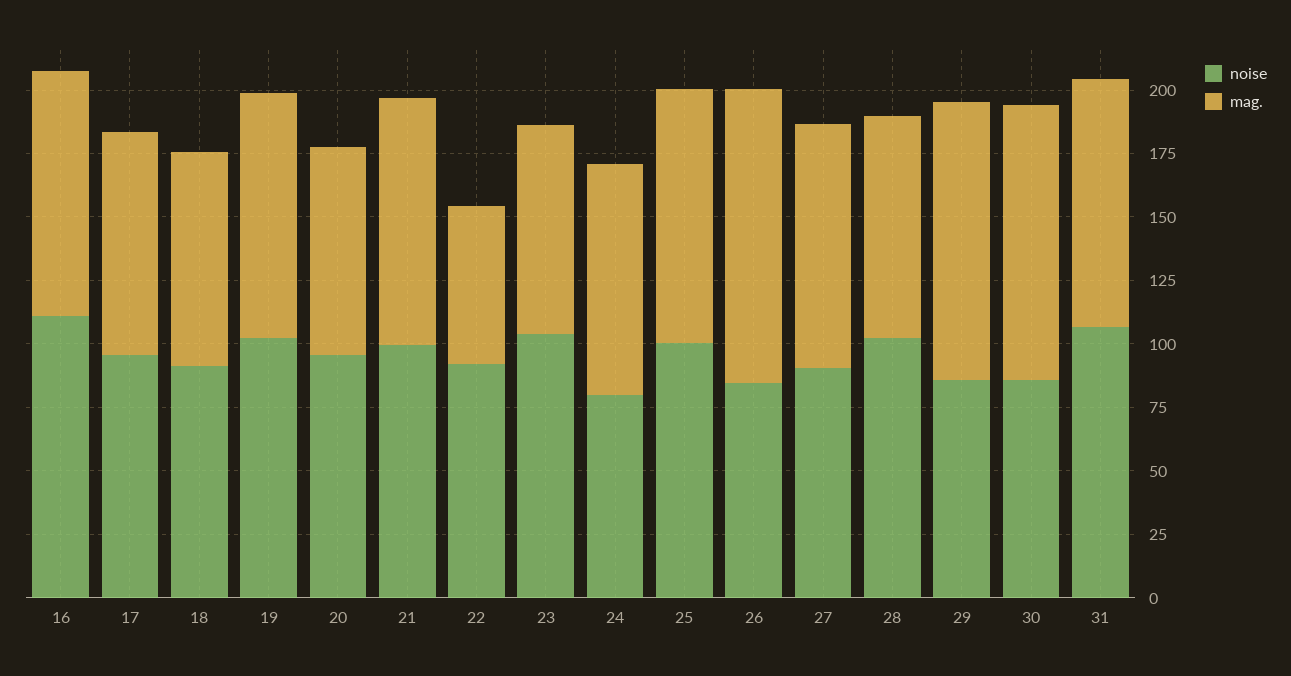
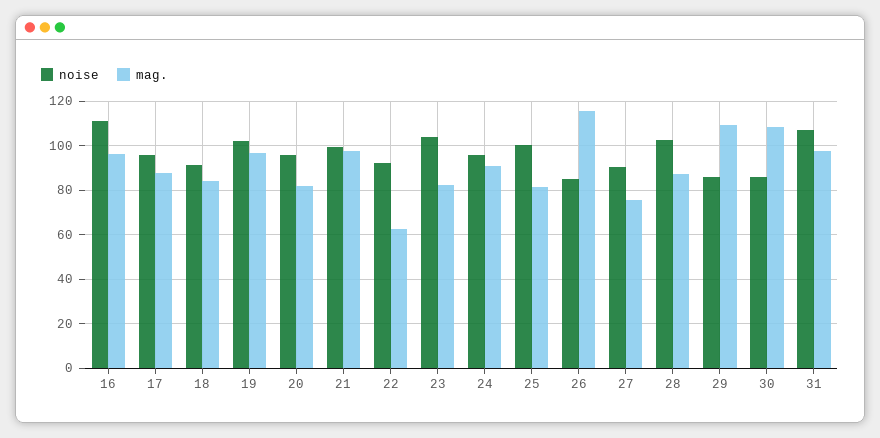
noise, 24: 80 -> 95
mag., 25: 100 -> 80
mag., 27: 95 -> 75

